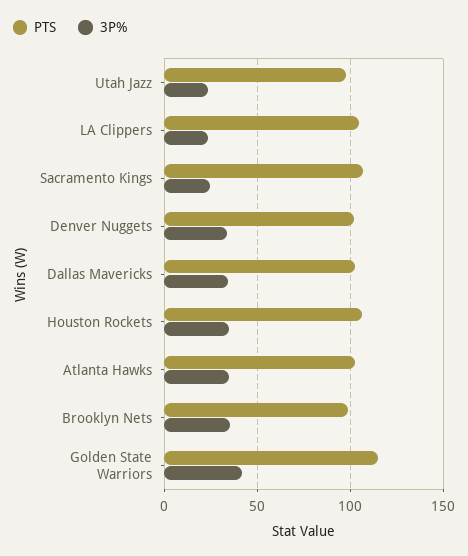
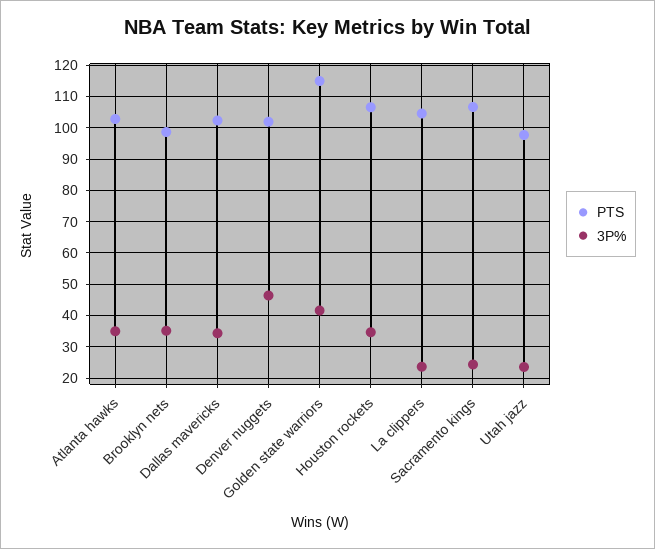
3P%, Denver Nuggets: 35 -> 46

